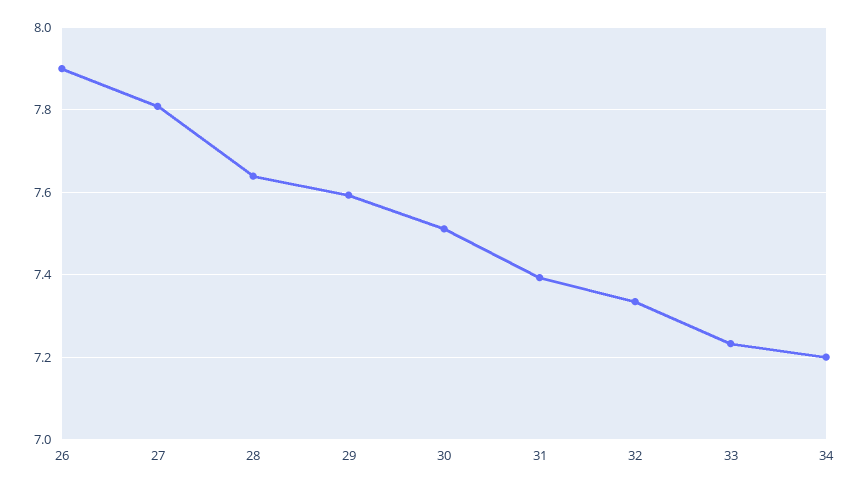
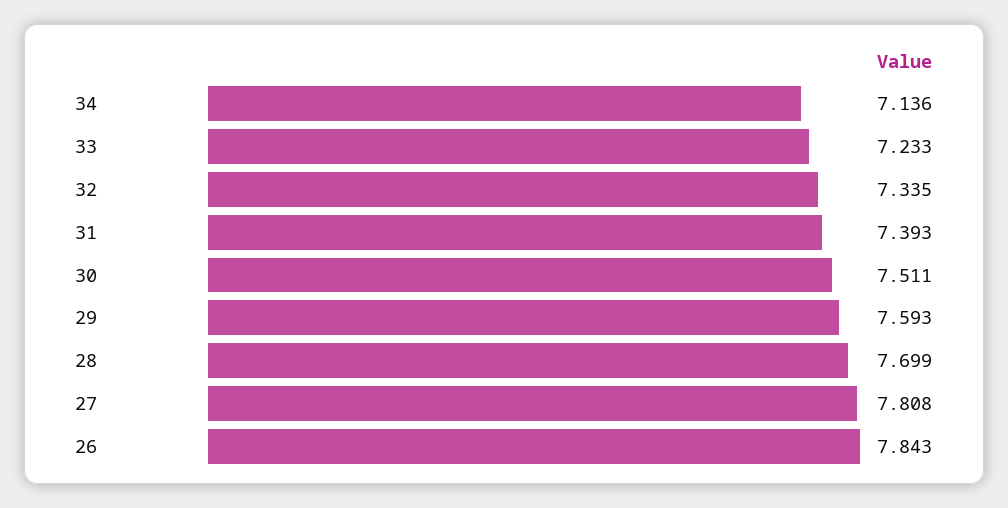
26: 7.9 -> 7.843
28: 7.64 -> 7.699
34: 7.2 -> 7.136

